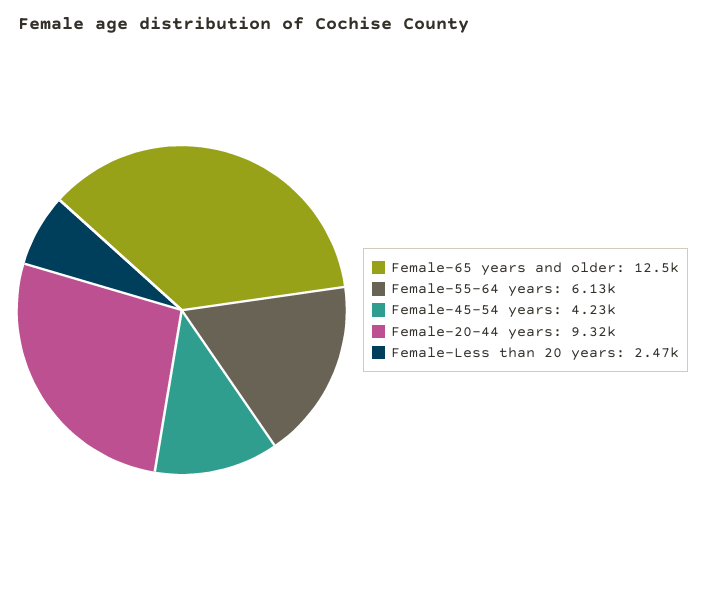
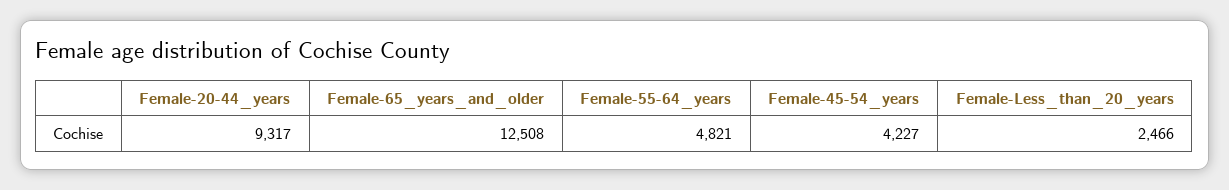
Female-55-64 years: 6130 -> 4821

